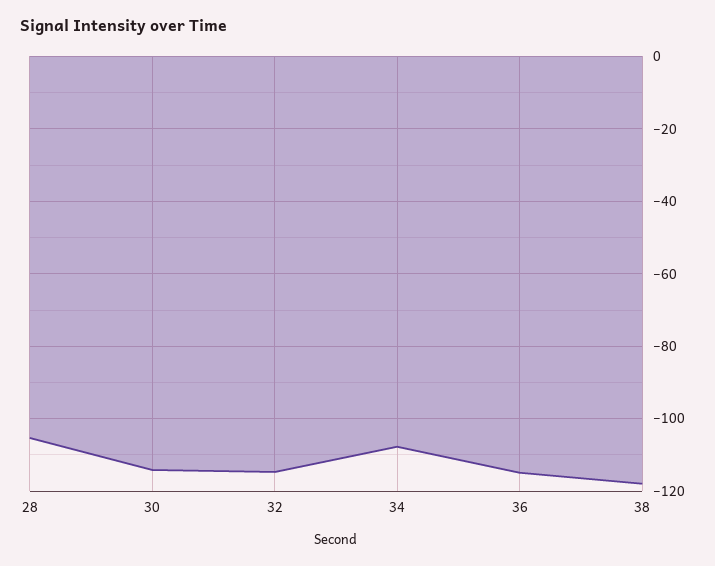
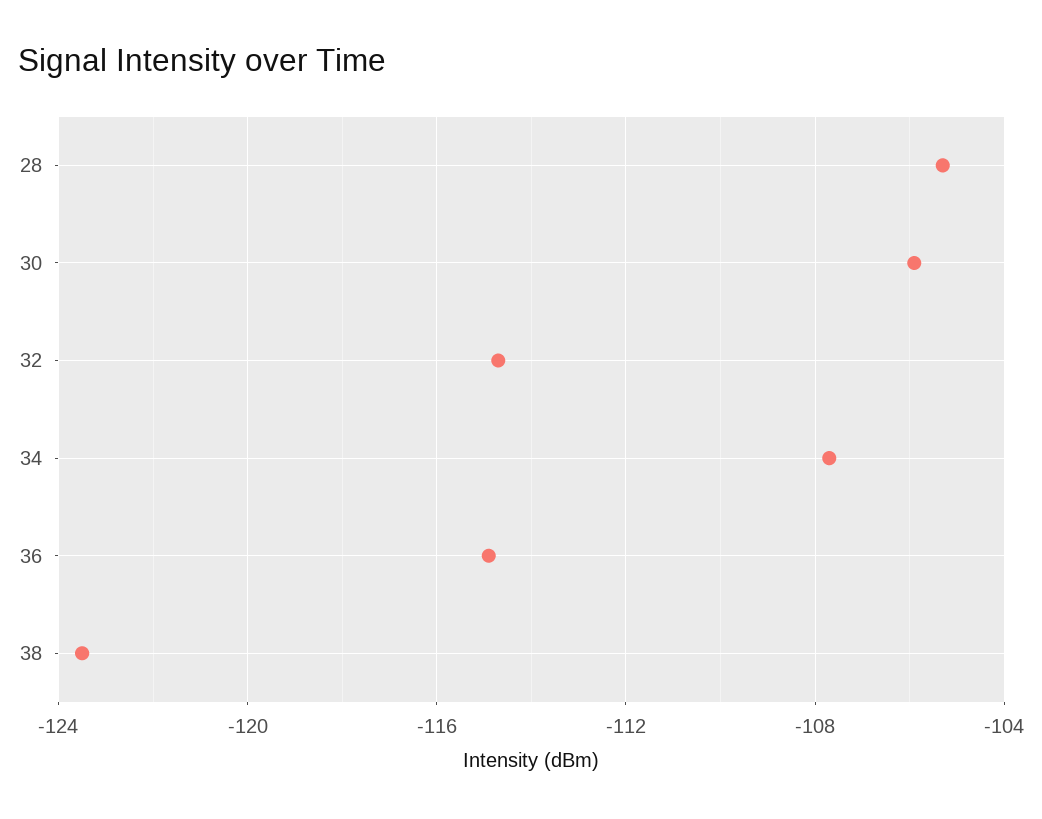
30: -114 -> -106
38: -118 -> -123.5

